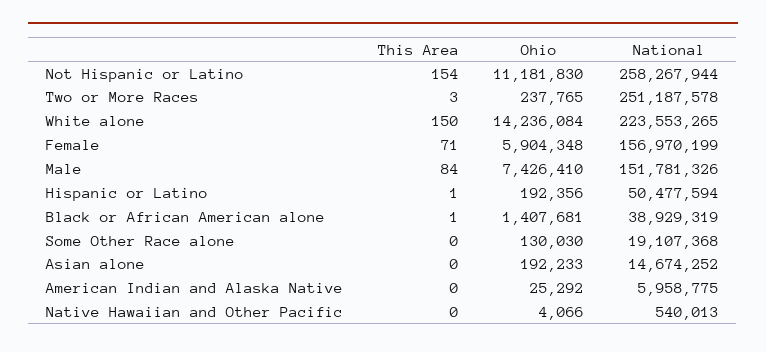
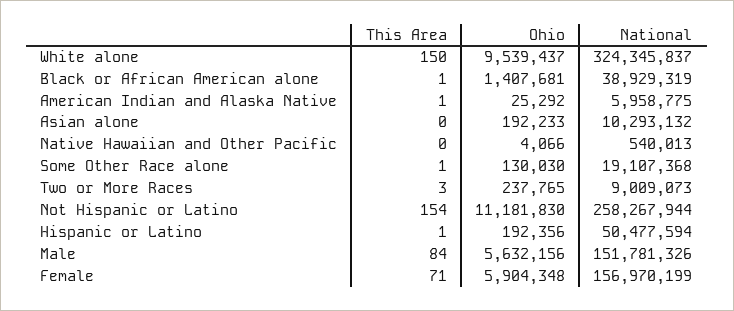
National, Two or More Races: 251187578 -> 9009073
Ohio, White alone: 14236084 -> 9539437
National, White alone: 223553265 -> 324345837
Ohio, Male: 7426410 -> 5632156
This Area, Some Other Race alone: 0 -> 1
National, Asian alone: 14674252 -> 10293132
This Area, American Indian and Alaska Native: 0 -> 1

